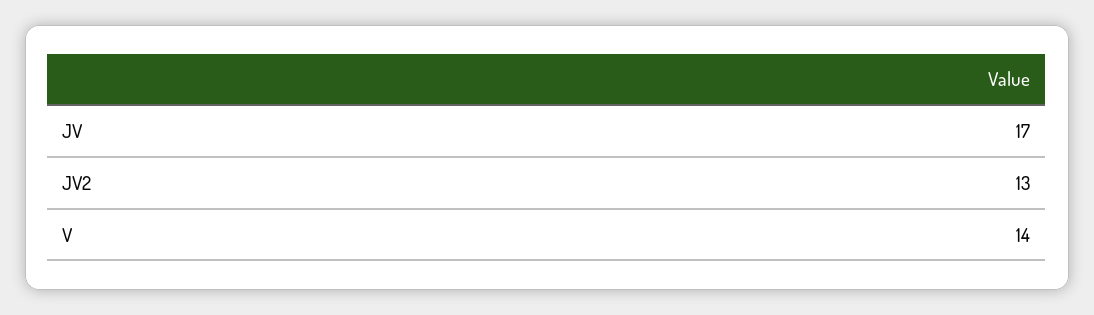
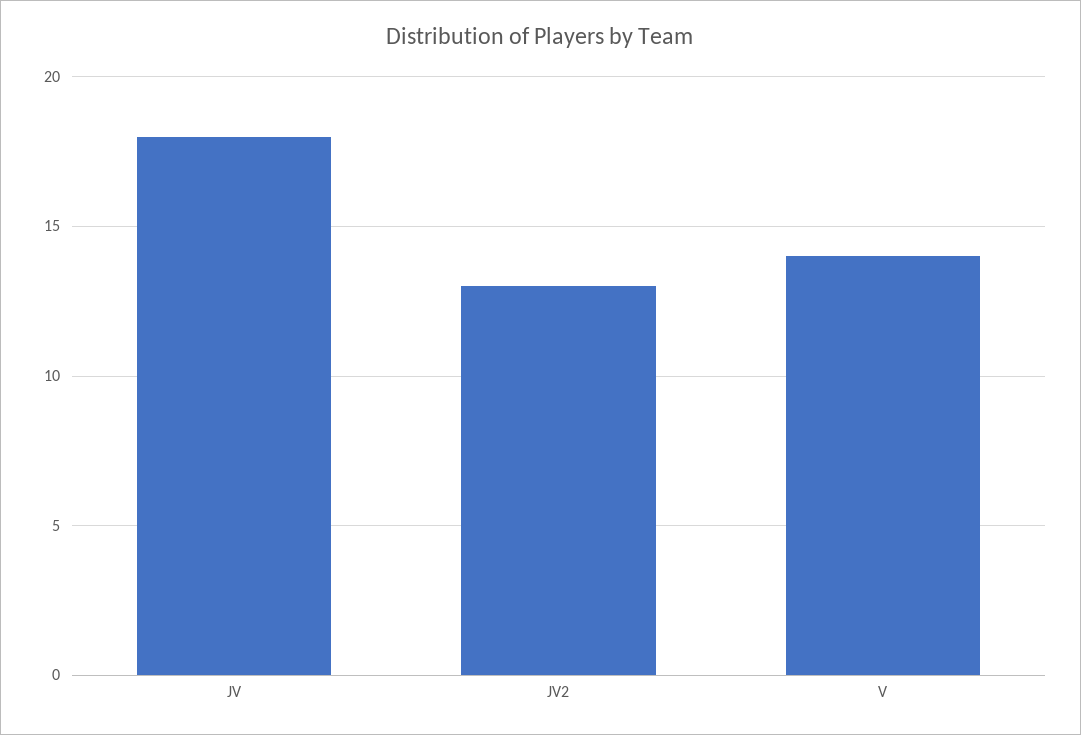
JV: 17 -> 18

